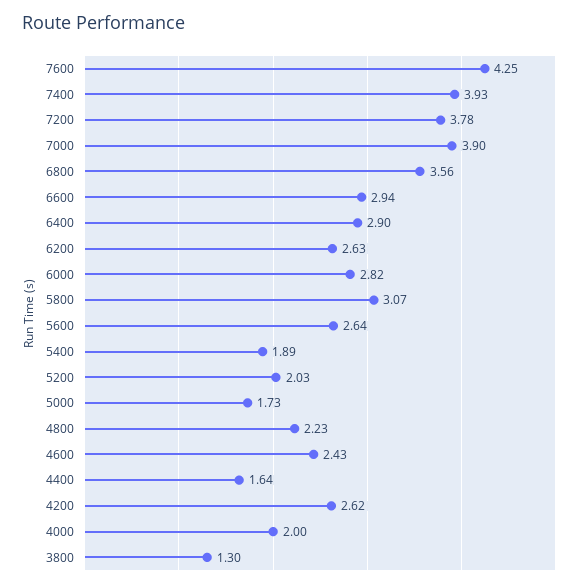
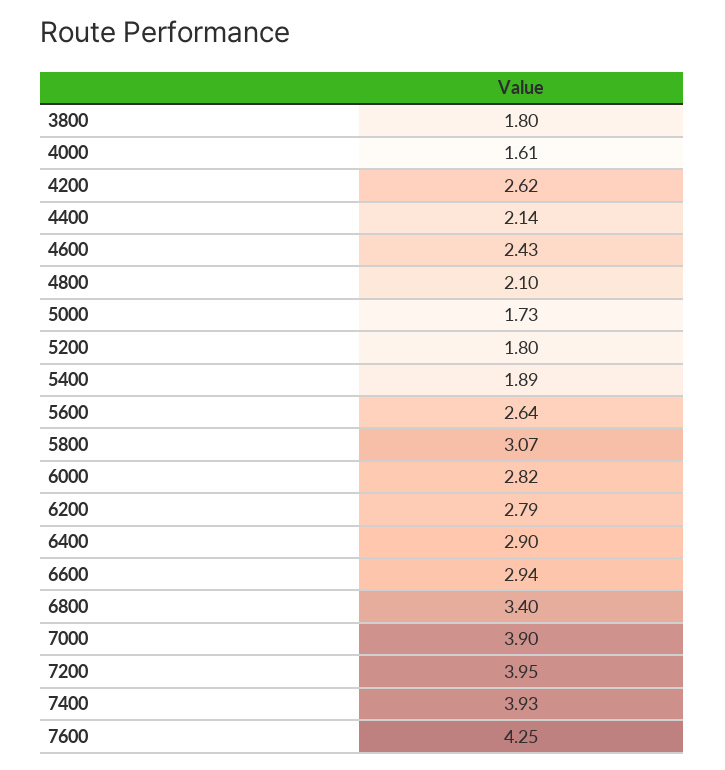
7200: 3.78 -> 3.95
6800: 3.56 -> 3.4
6200: 2.63 -> 2.79
5200: 2.03 -> 1.8
4800: 2.23 -> 2.1
4400: 1.64 -> 2.14
4000: 2 -> 1.61
3800: 1.3 -> 1.8

